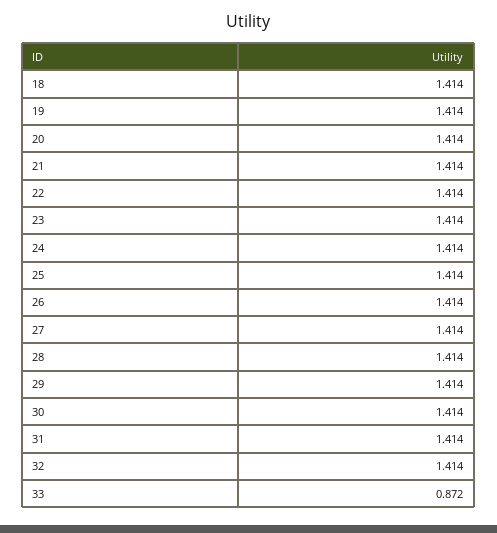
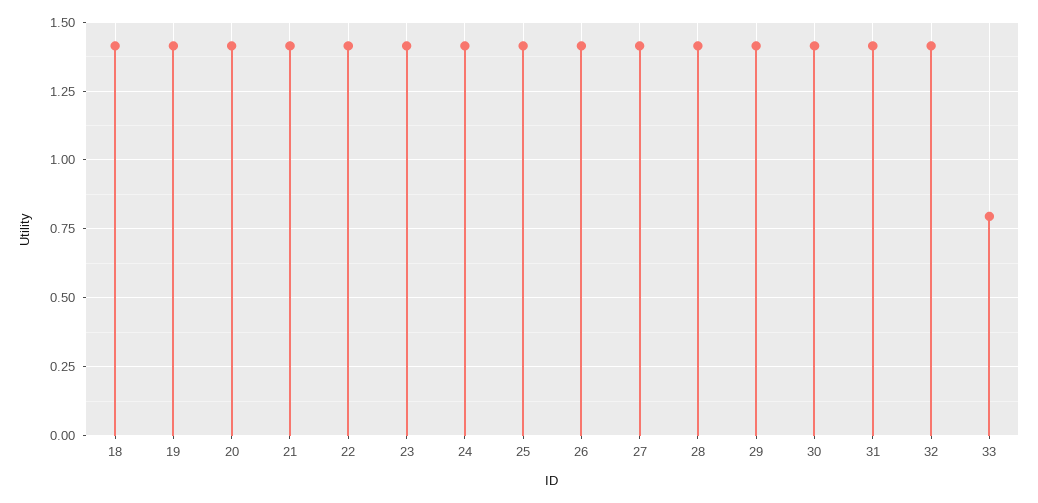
33: 0.872 -> 0.8

